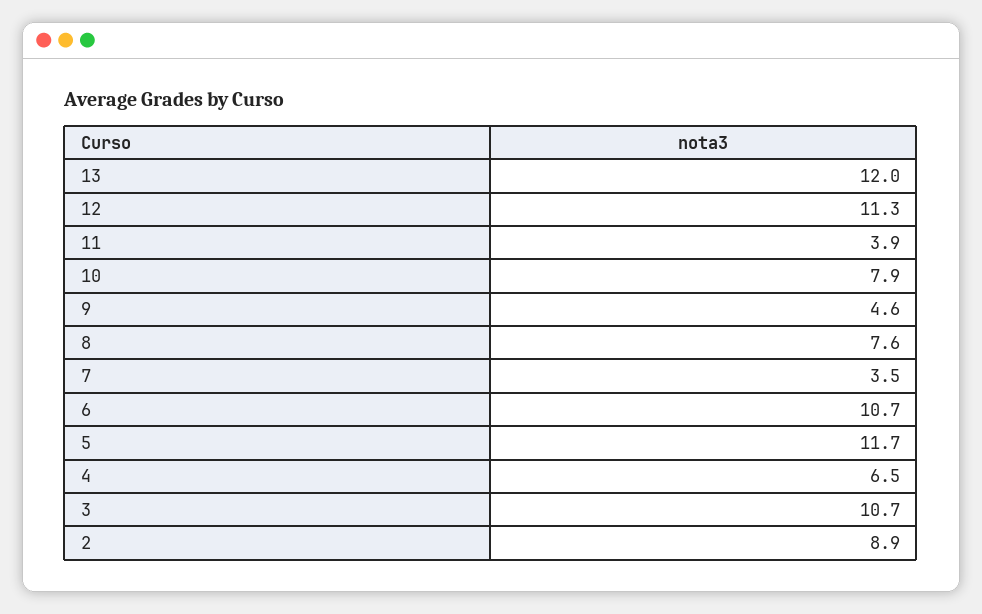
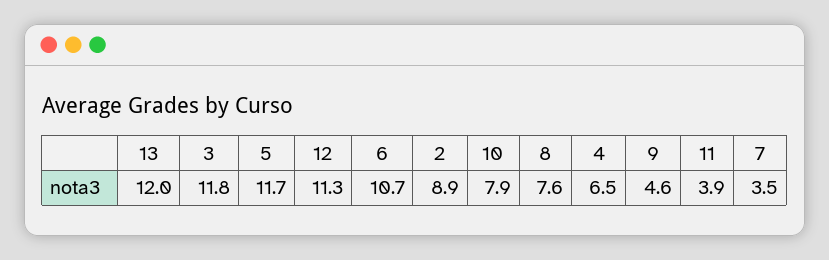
3: 10.7 -> 11.8

